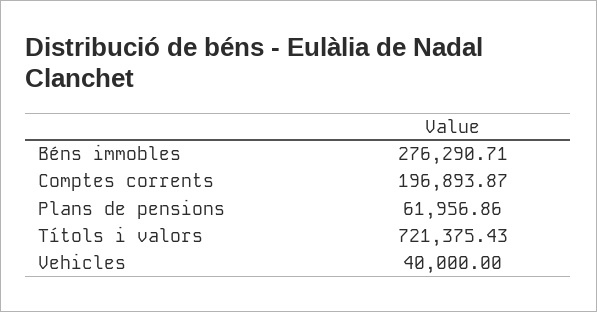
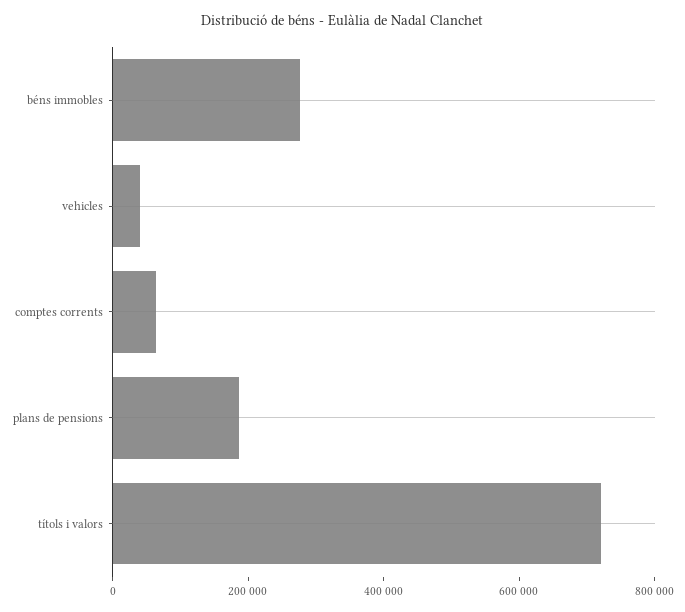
Comptes corrents: 196893.87 -> 50000
Plans de pensions: 61956.86 -> 200000

